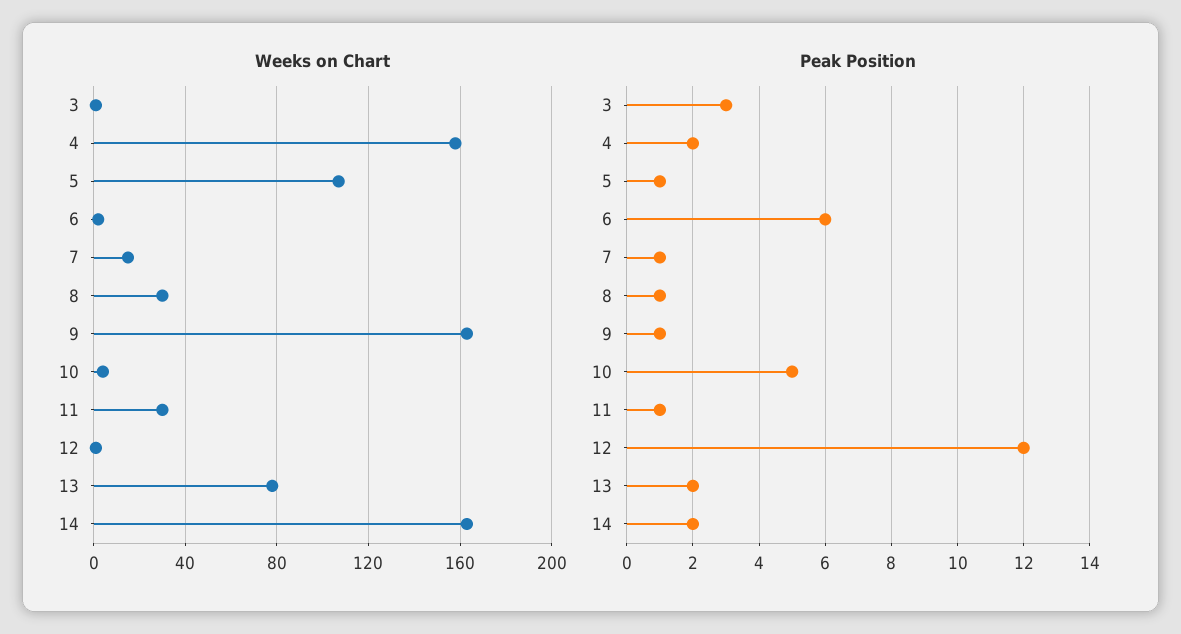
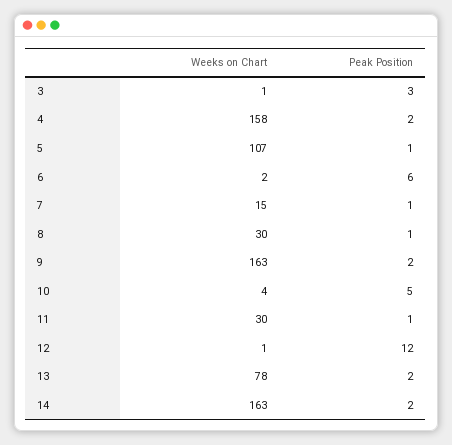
Peak Position, 9: 1 -> 2

